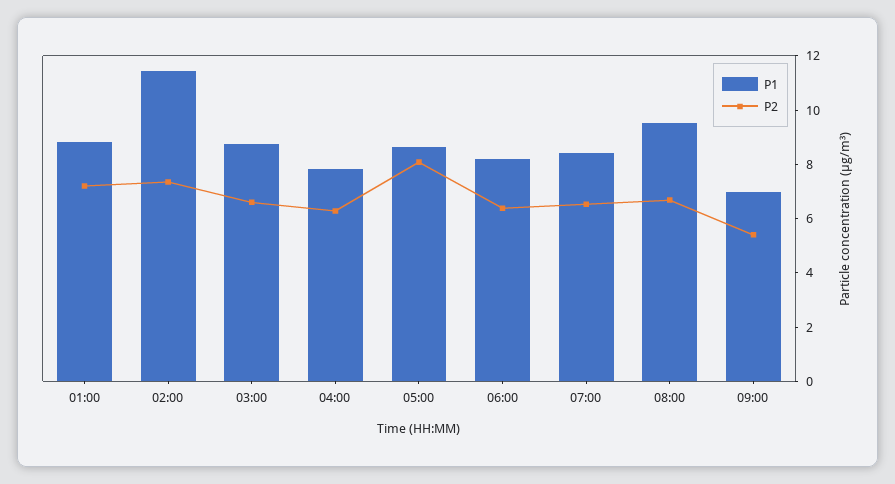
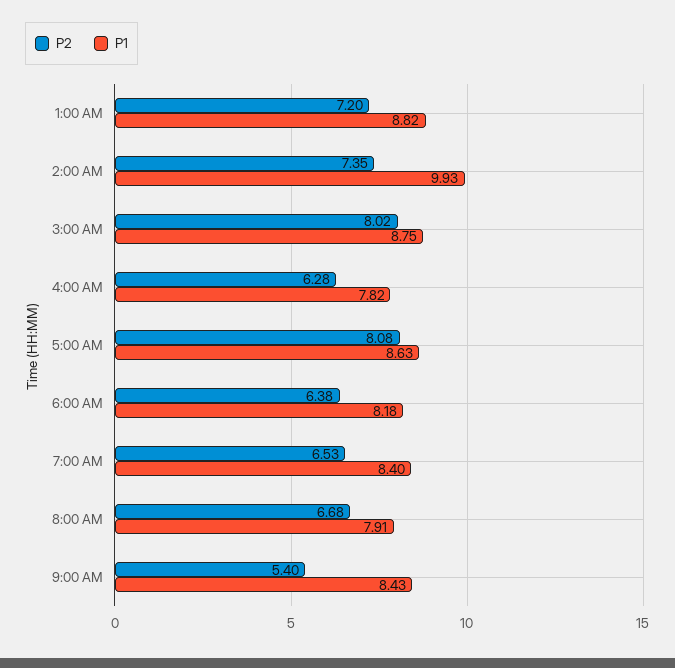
P1, 02:00: 11.5 -> 9.93
P2, 03:00: 6.5 -> 8.02
P1, 08:00: 9.5 -> 7.91
P1, 09:00: 7 -> 8.43

